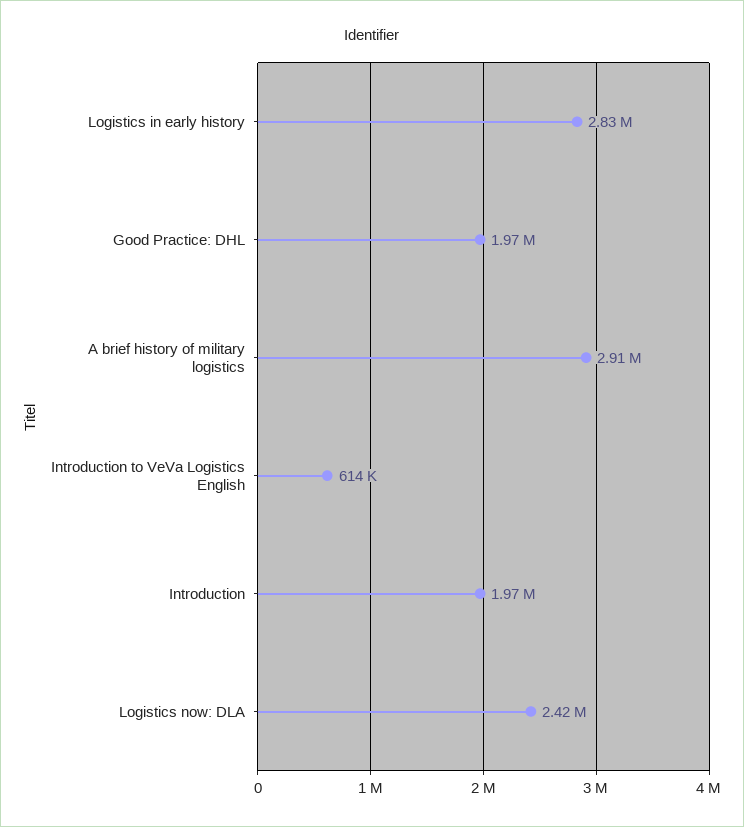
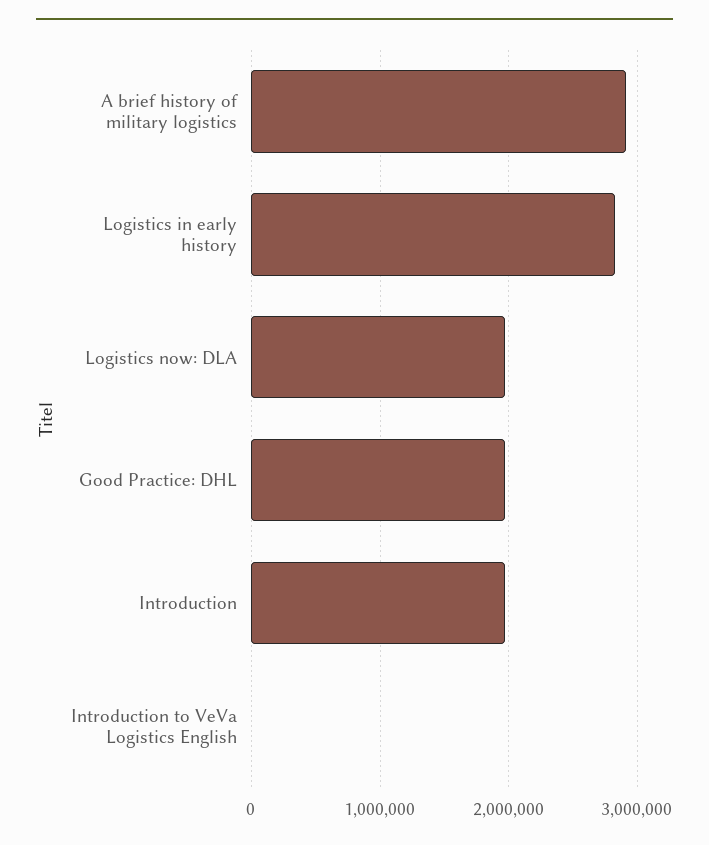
Introduction to VeVa Logistics English: 614000 -> 0
Logistics now: DLA: 2420000 -> 2000000

